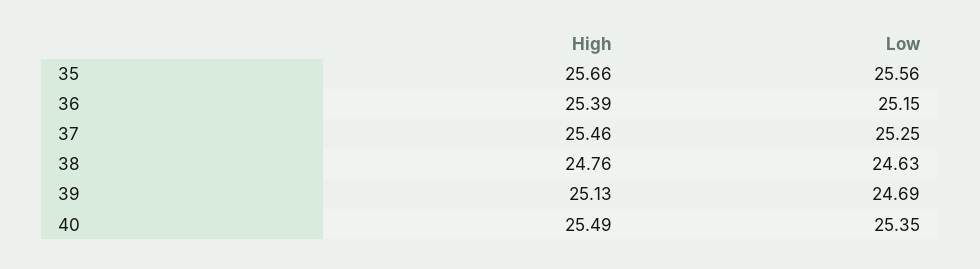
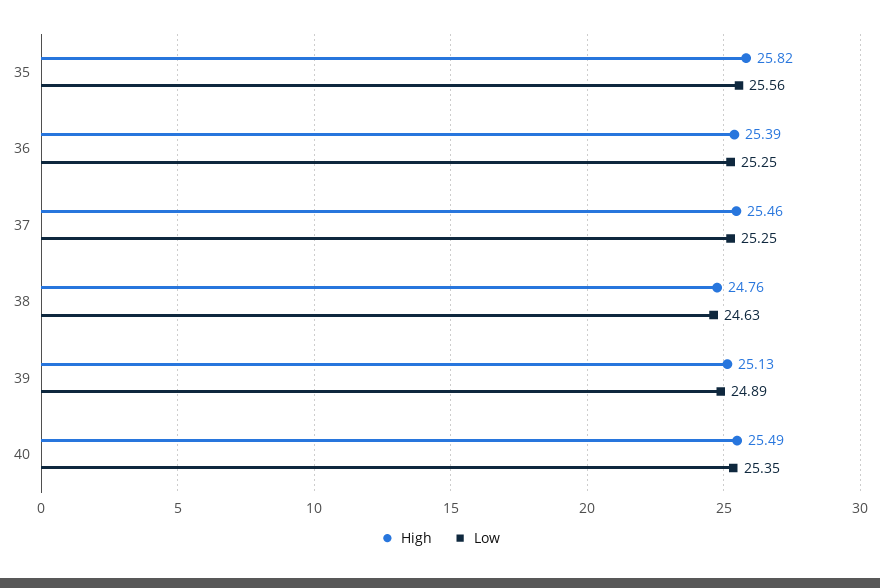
High, 35: 25.66 -> 25.82
Low, 36: 25.15 -> 25.25
Low, 39: 24.69 -> 24.89

